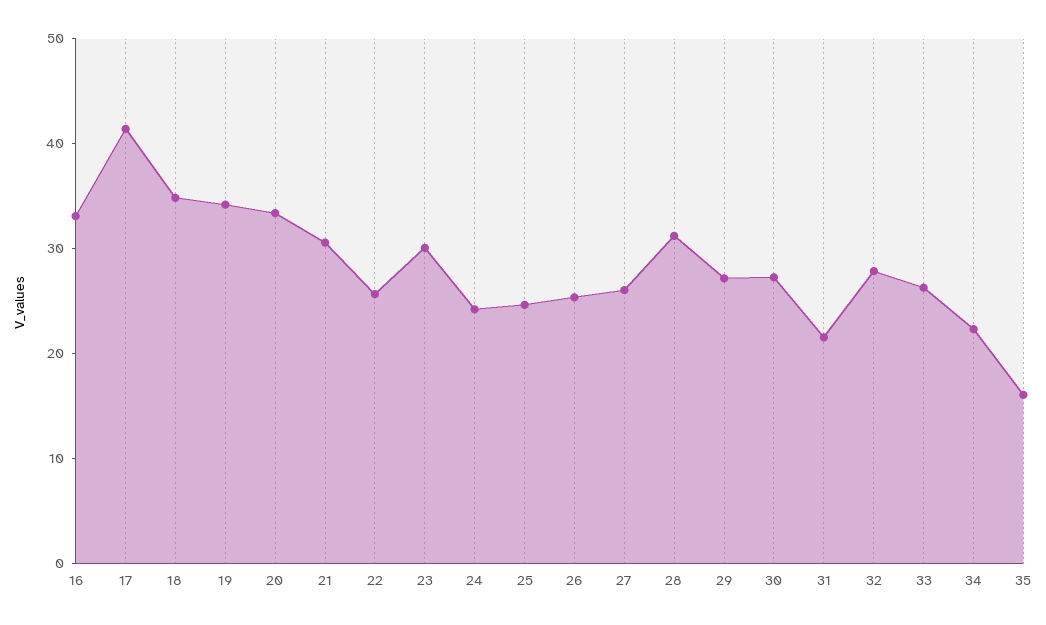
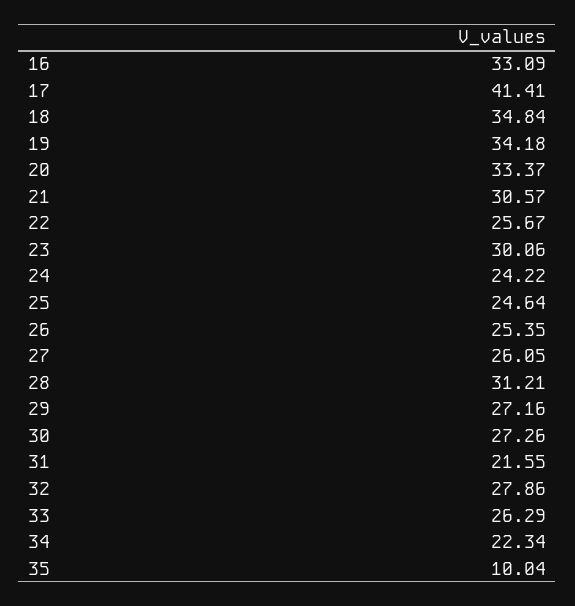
35: 16 -> 10.04

